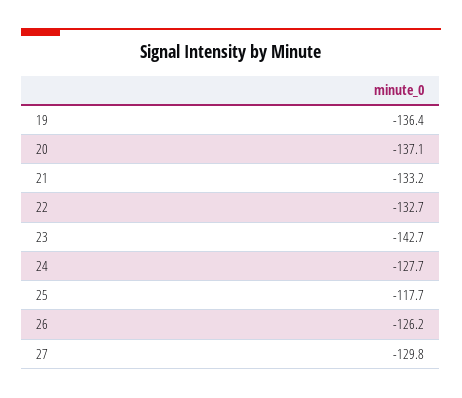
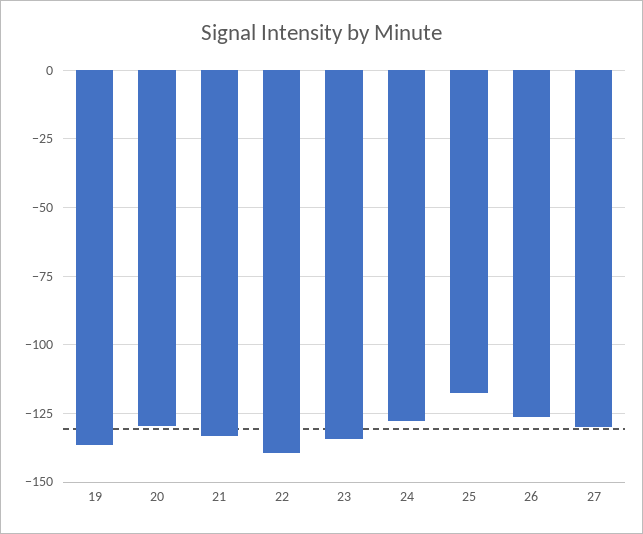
20: -137.1 -> -130
22: -132.7 -> -140
23: -142.7 -> -135

